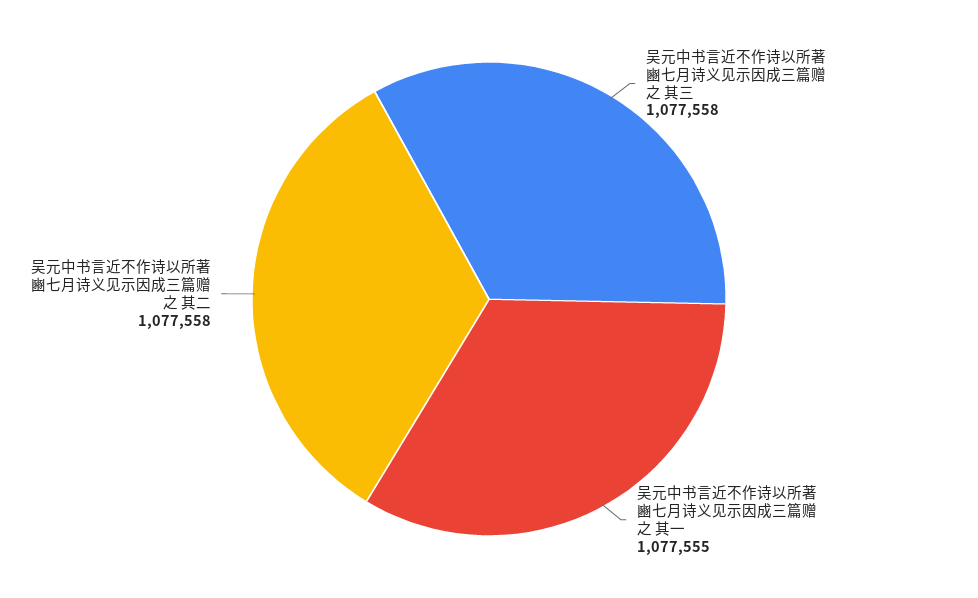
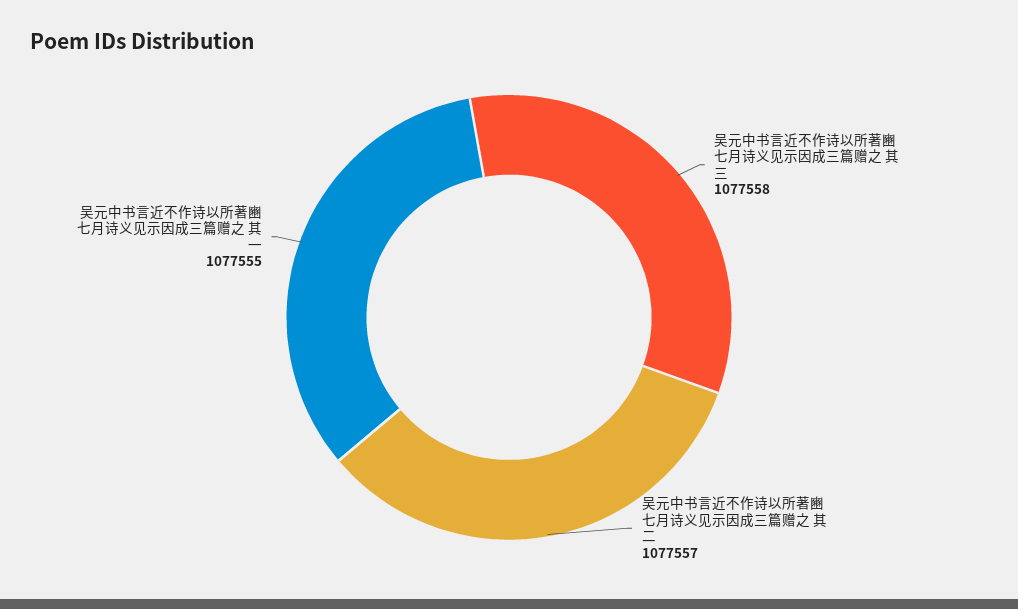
吴元中书言近不作诗以所著豳七月诗义见示因成三篇赠之 其二: 1077558 -> 1077557

